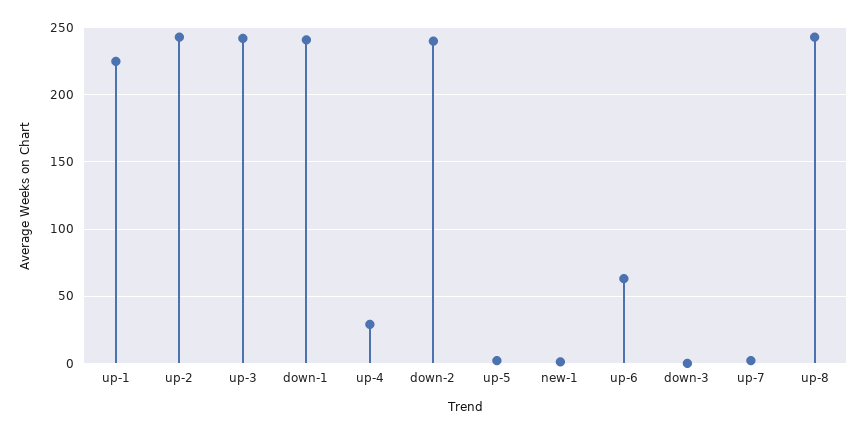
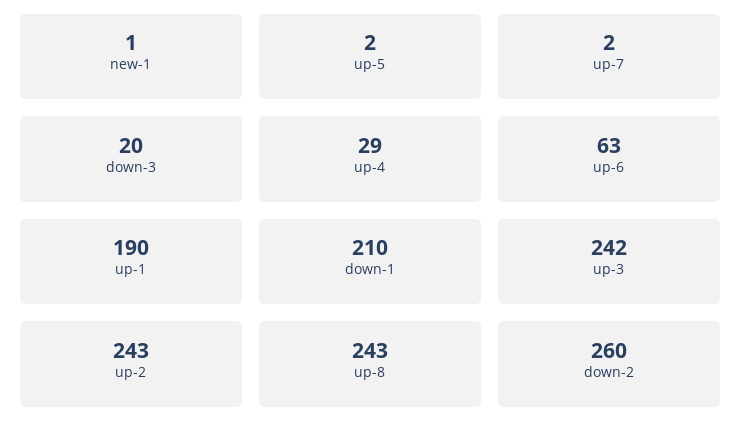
up-1: 225 -> 190
down-1: 240 -> 210
down-2: 240 -> 260
down-3: 0 -> 20

